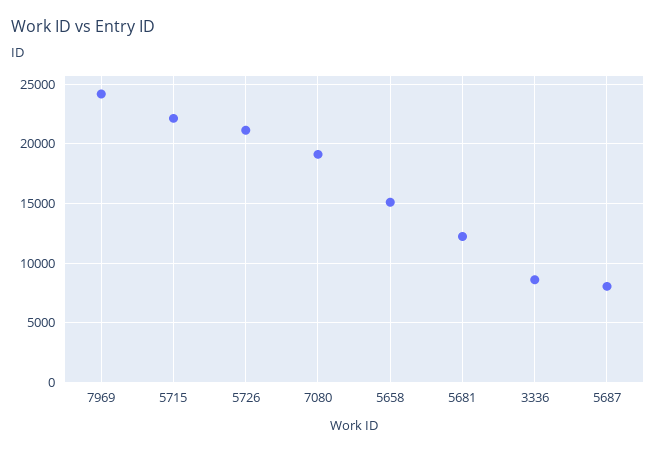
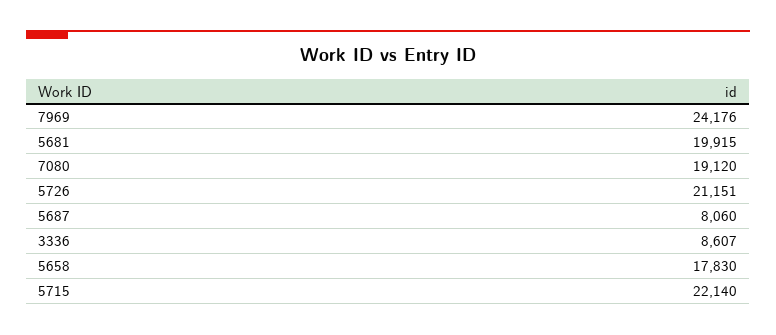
5658: 15000 -> 17830
5681: 12000 -> 19915

